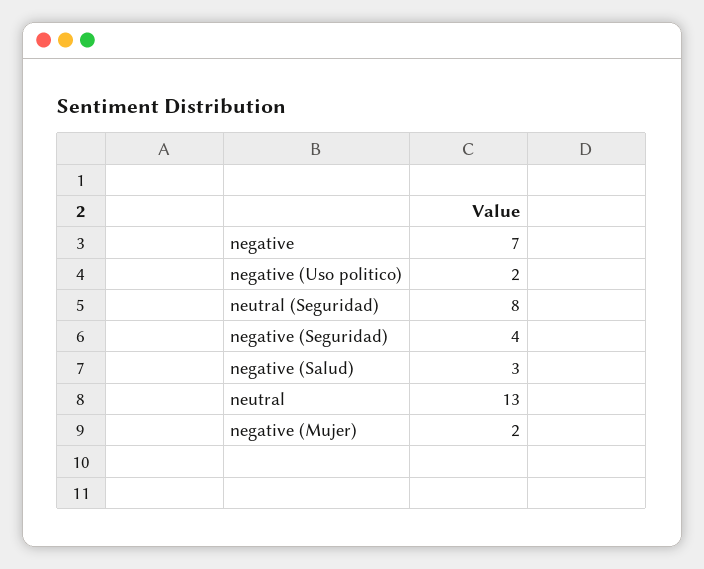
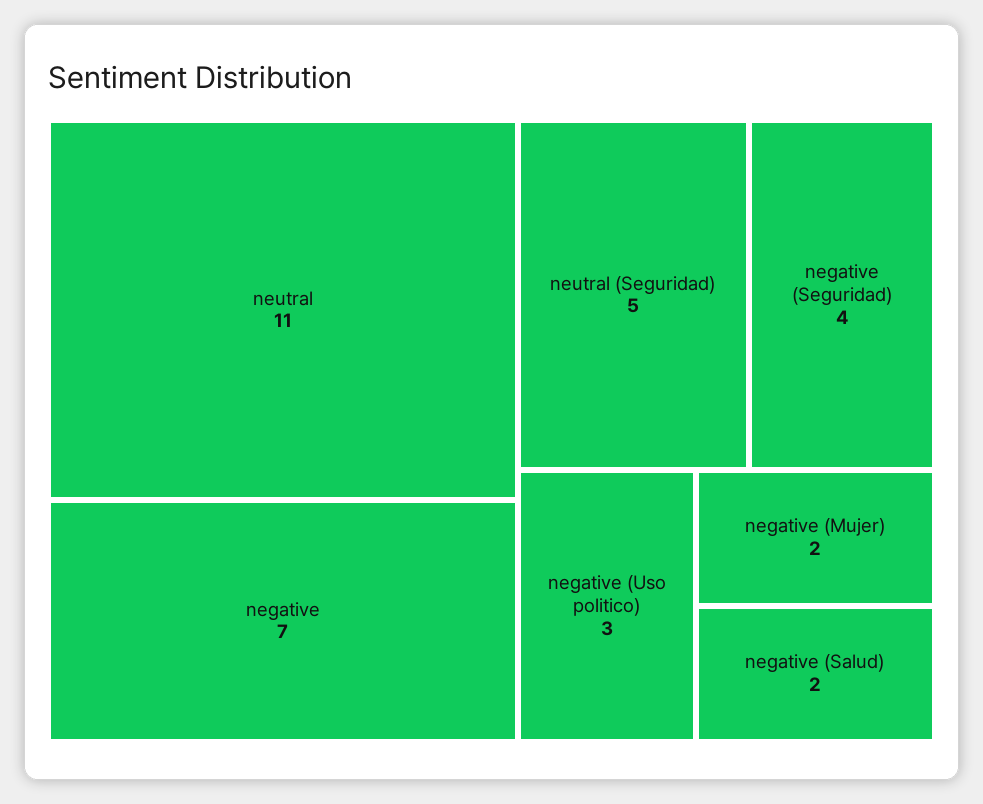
negative (Uso politico): 2 -> 3
neutral (Seguridad): 8 -> 5
negative (Salud): 3 -> 2
neutral: 13 -> 11

